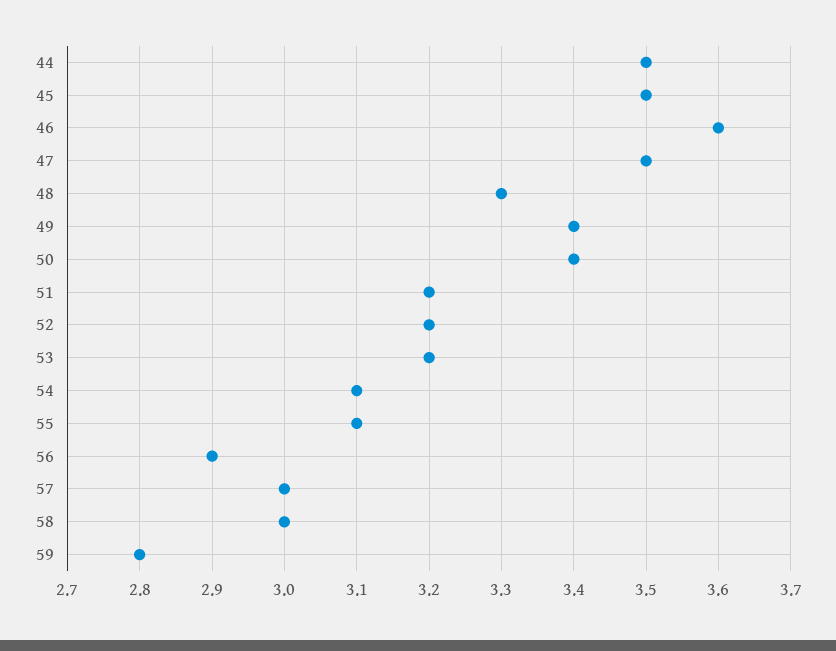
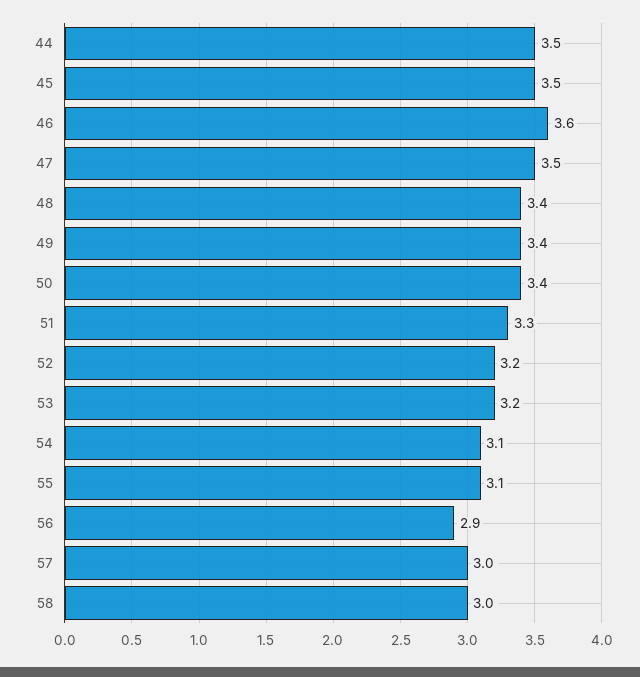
48: 3.3 -> 3.4
51: 3.2 -> 3.3
59: 2.8 -> none

